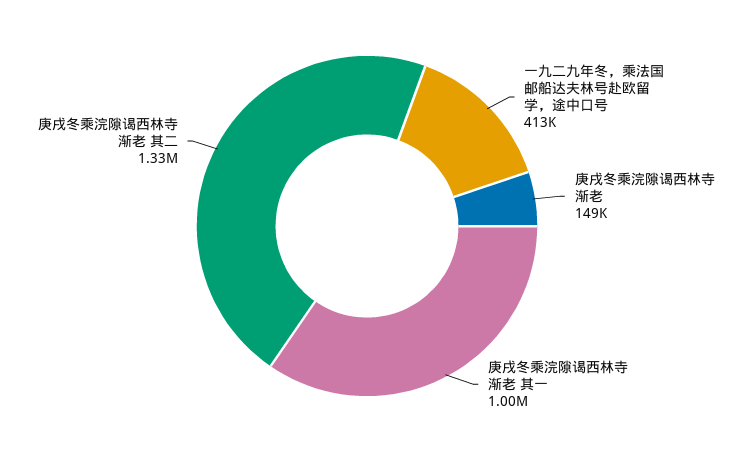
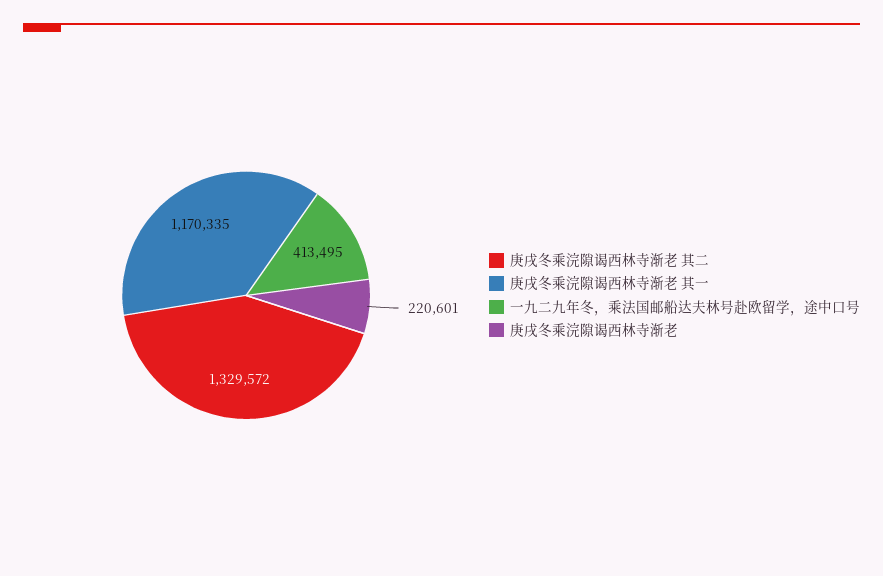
庚戌冬乘浣隙谒西林寺渐老: 149000 -> 220601
庚戌冬乘浣隙谒西林寺渐老 其一: 1000000 -> 1170335

